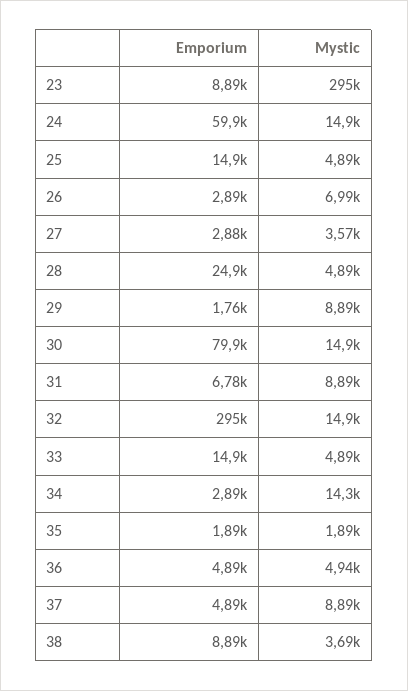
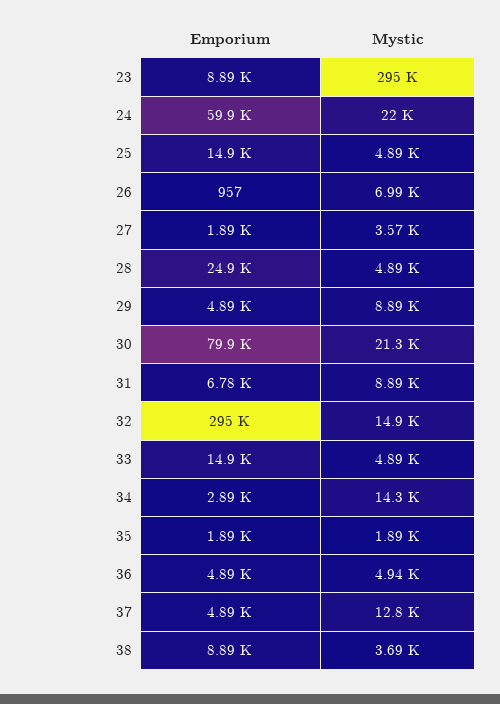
Mystic, 24: 14900 -> 22000
Emporium, 26: 2890 -> 957
Emporium, 27: 2880 -> 1890
Emporium, 29: 1760 -> 4890
Mystic, 30: 14900 -> 21300
Mystic, 37: 8890 -> 12800

